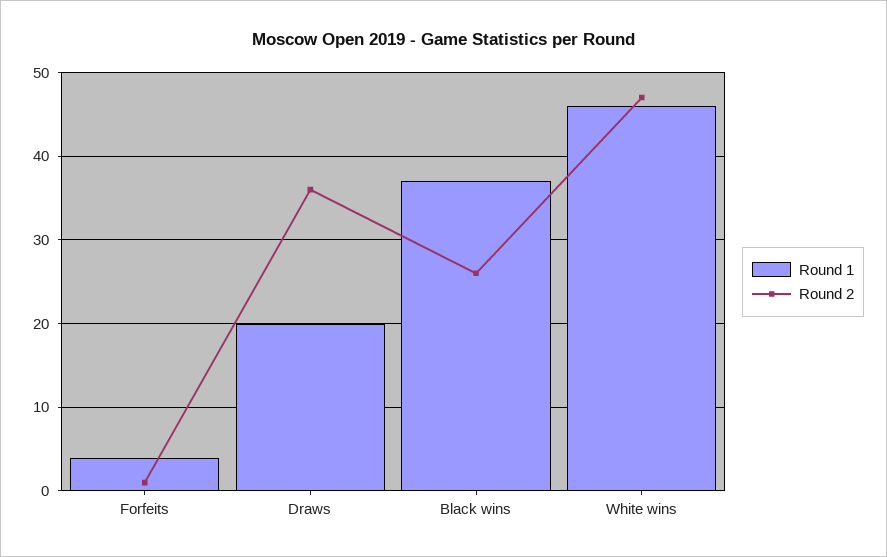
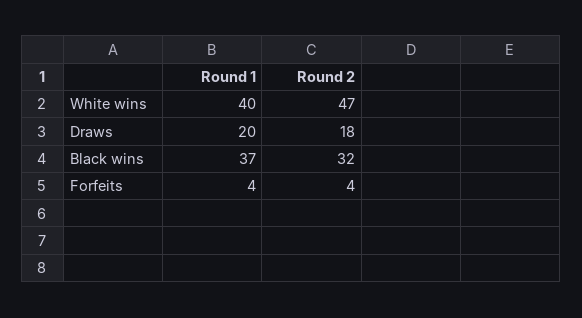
Round 2, Forfeits: 1 -> 4
Round 2, Draws: 36 -> 18
Round 2, Black wins: 26 -> 32
Round 1, White wins: 46 -> 40

